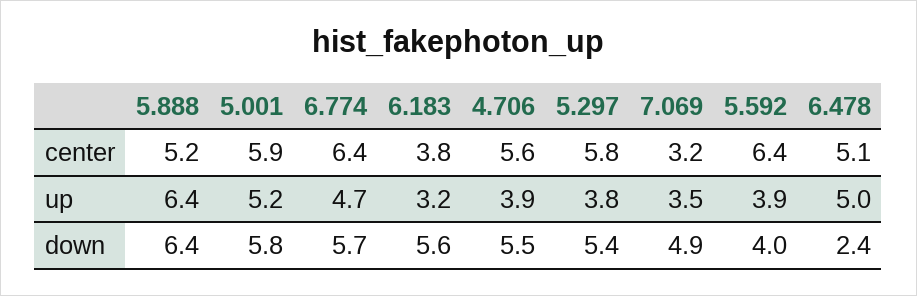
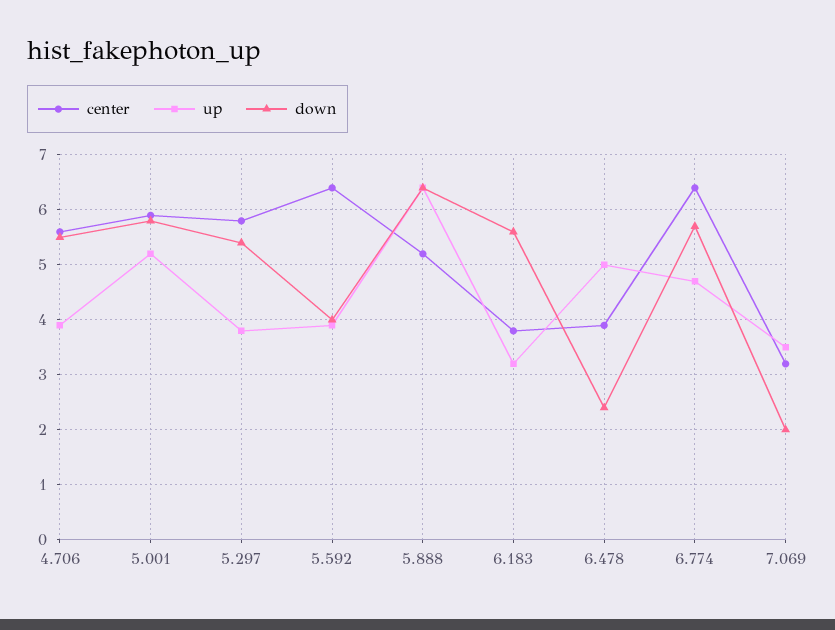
center, 6.478: 5.1 -> 4
down, 7.069: 4.9 -> 2

